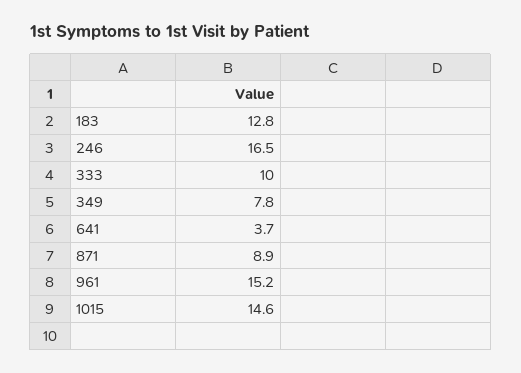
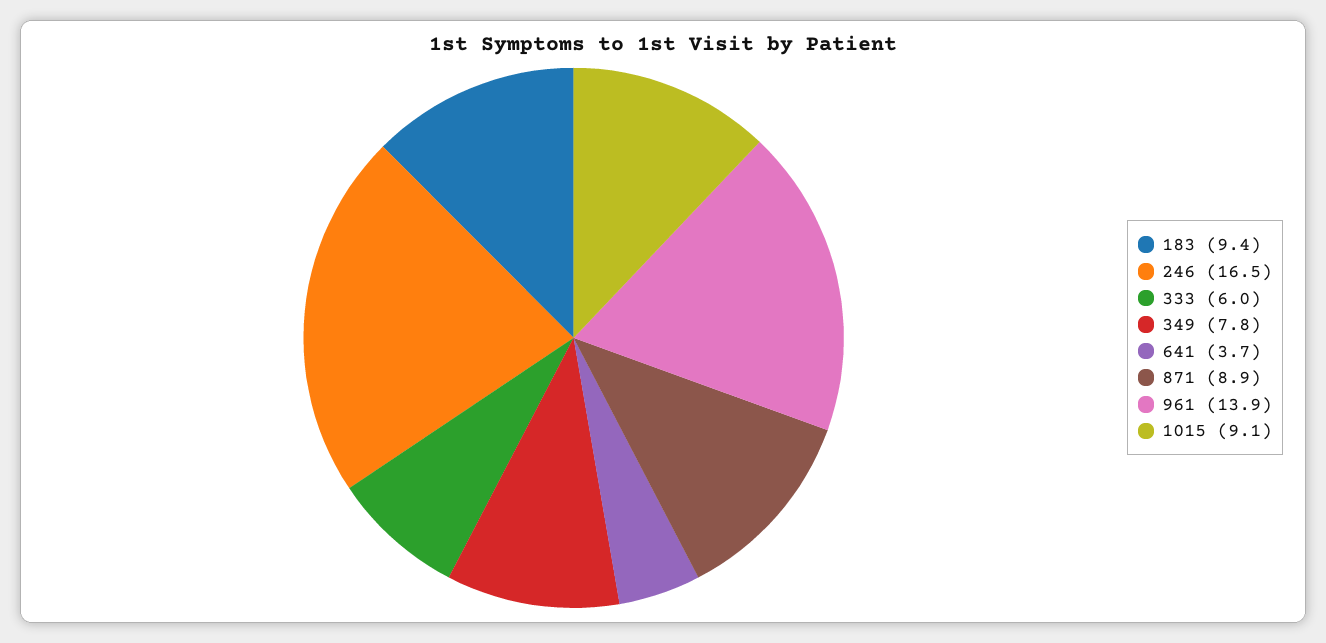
183: 12.8 -> 9.4
333: 10 -> 6
961: 15.2 -> 13.9
1015: 14.6 -> 9.1

